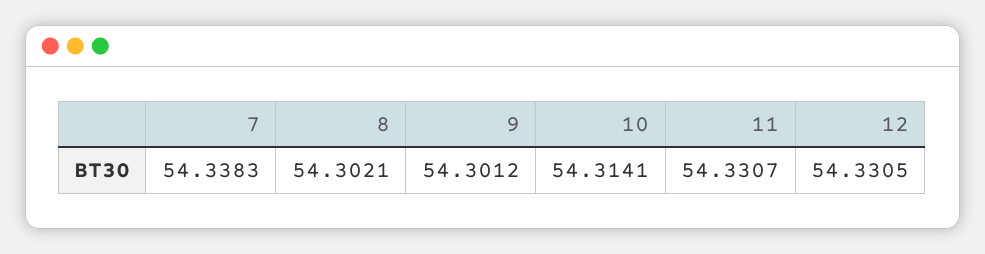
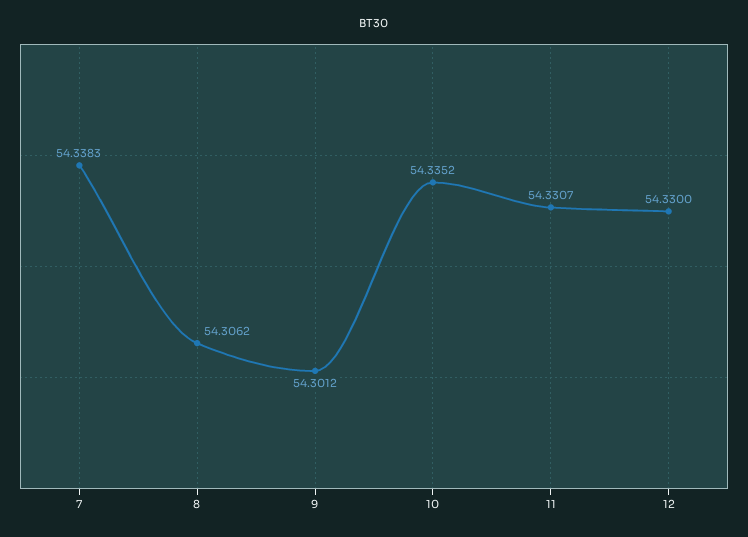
8: 54.3021 -> 54.3062
10: 54.3141 -> 54.3352
12: 54.3305 -> 54.33

